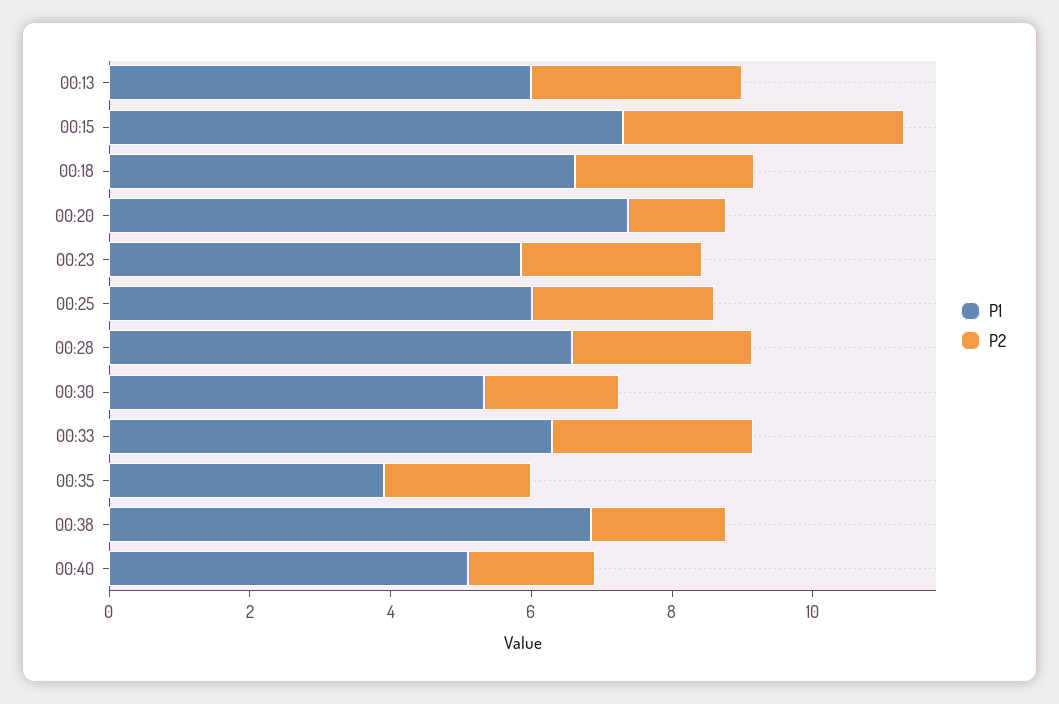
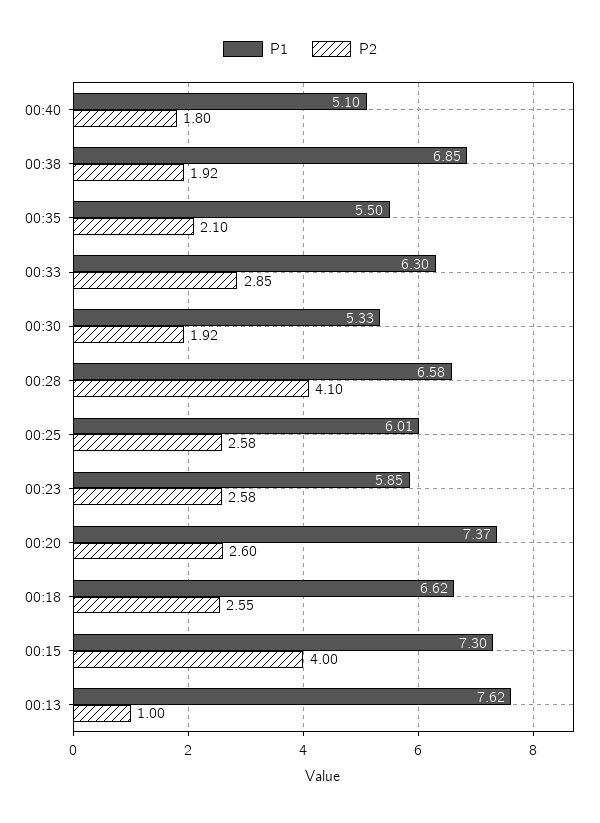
P1, 00:13: 6 -> 7.62
P2, 00:13: 3 -> 1
P2, 00:20: 1.5 -> 2.6
P2, 00:28: 2.5 -> 4.1
P1, 00:35: 4 -> 5.5

